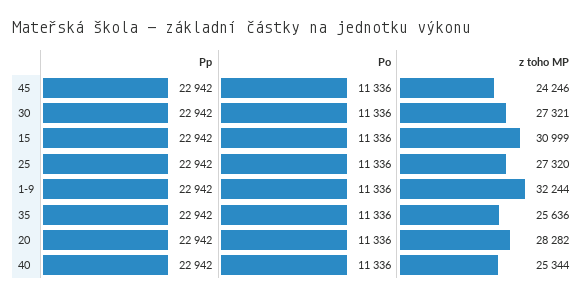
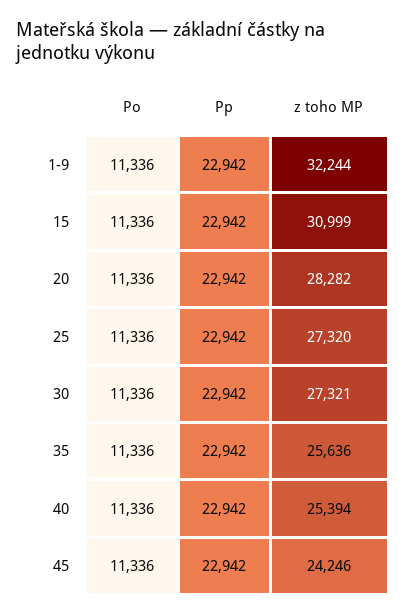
z toho MP, 40: 25344 -> 25394

